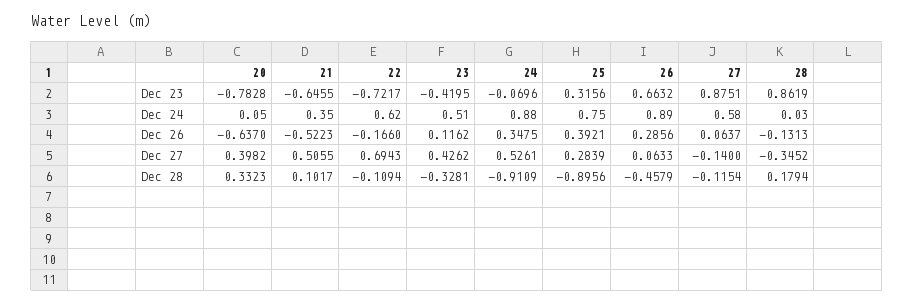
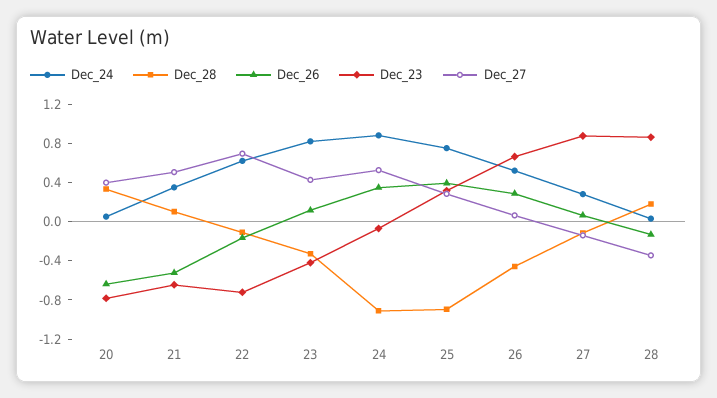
Dec 24, 23: 0.51 -> 0.8
Dec 24, 26: 0.89 -> 0.5
Dec 24, 27: 0.58 -> 0.3

